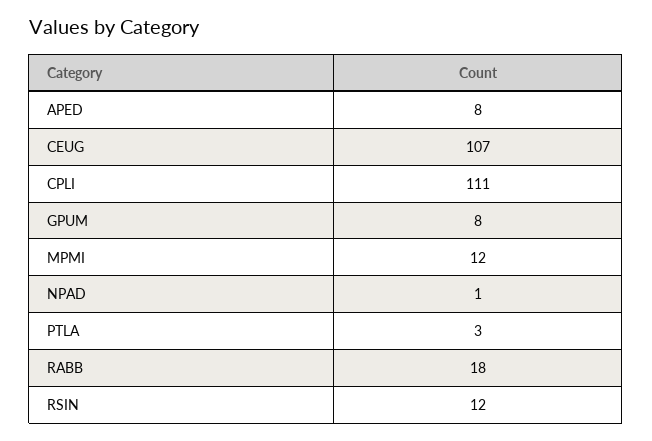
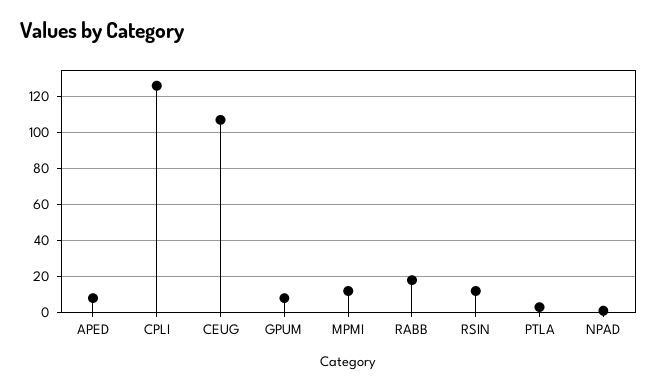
CPLI: 111 -> 125

